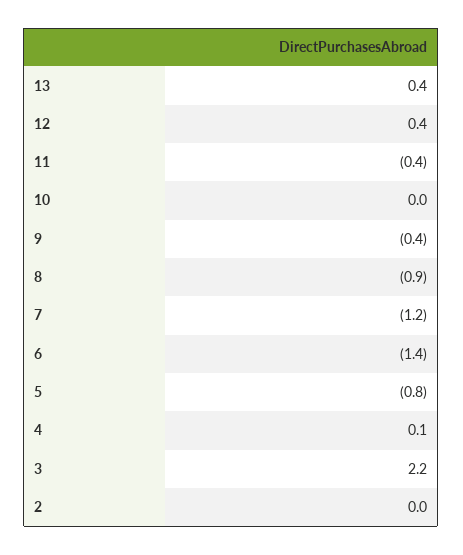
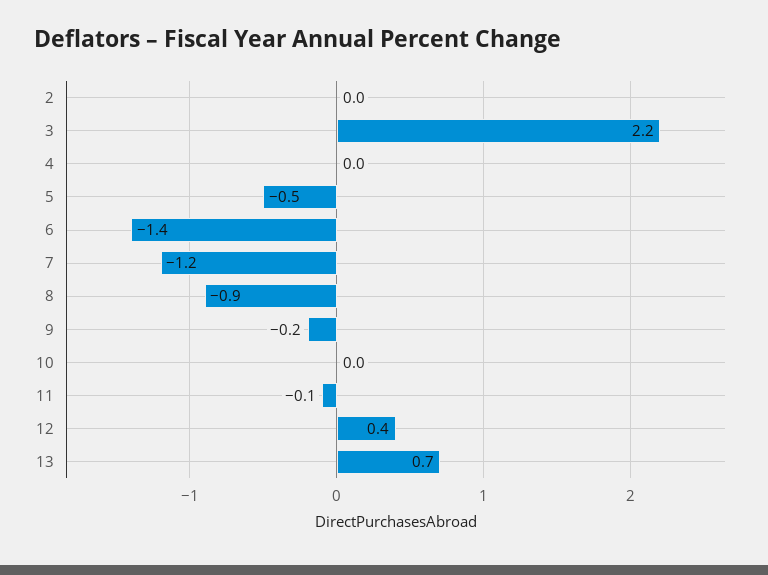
13: 0.4 -> 0.7
11: -0.4 -> -0.1
9: -0.4 -> -0.2
5: -0.8 -> -0.5
4: 0.1 -> 0

